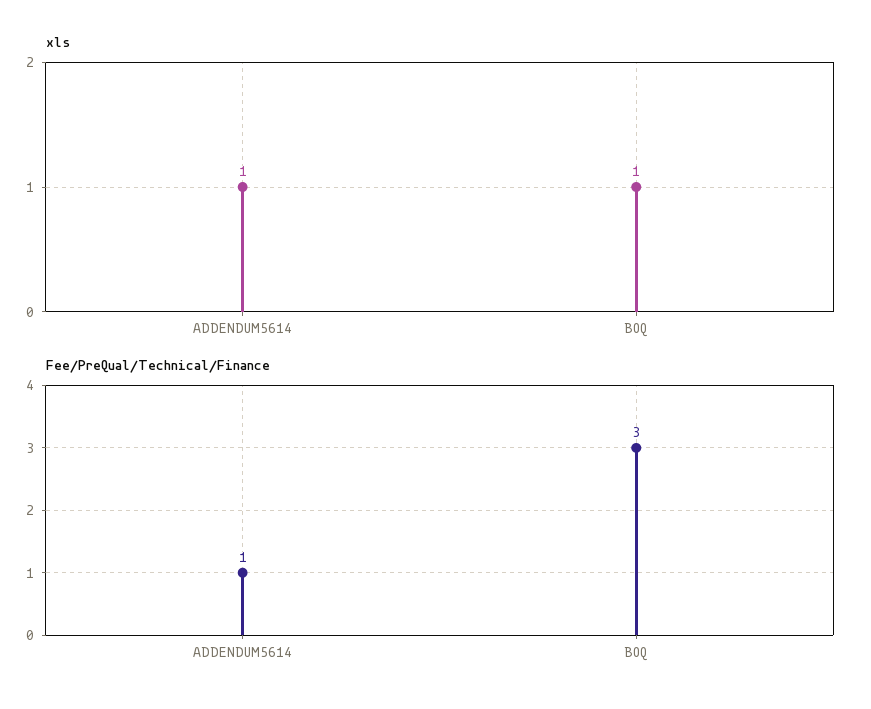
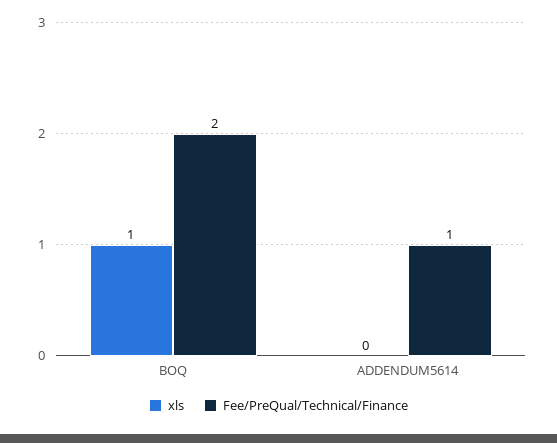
xls, ADDENDUM5614: 1 -> 0
Fee/PreQual/Technical/Finance, BOQ: 3 -> 2

